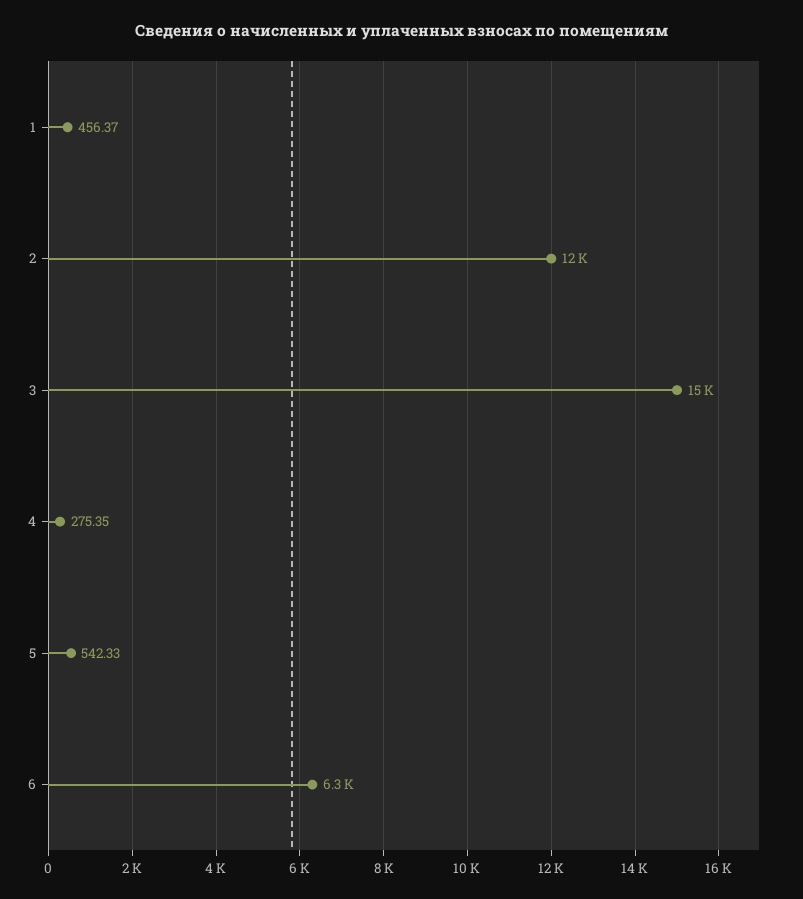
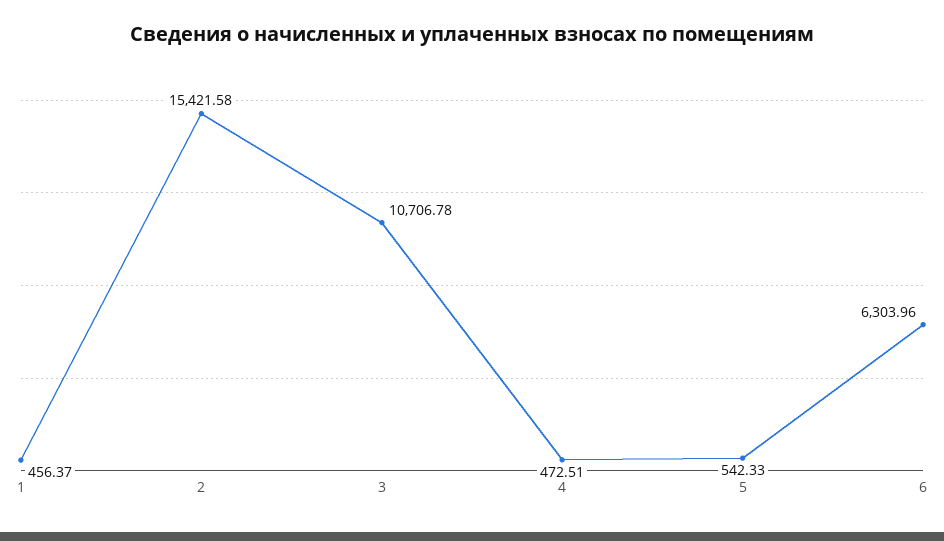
2: 12000 -> 15421.58
3: 15000 -> 10706.78
4: 275.35 -> 472.51

